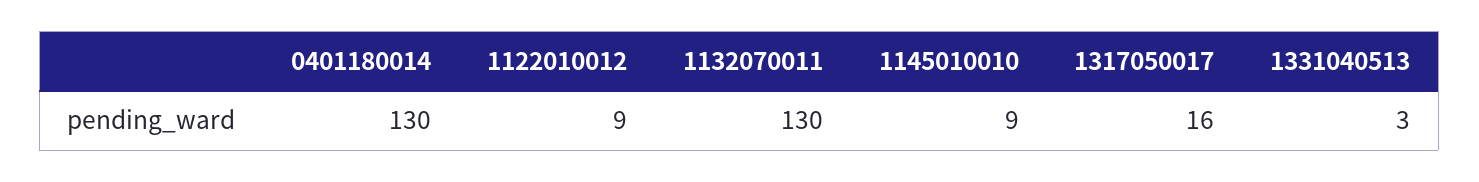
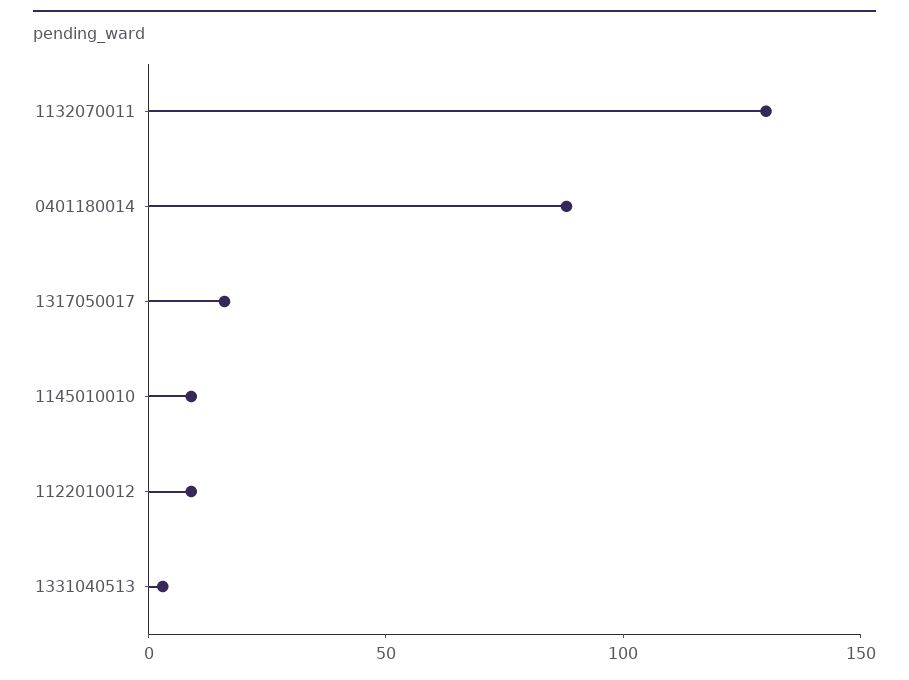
0401180014: 130 -> 90

